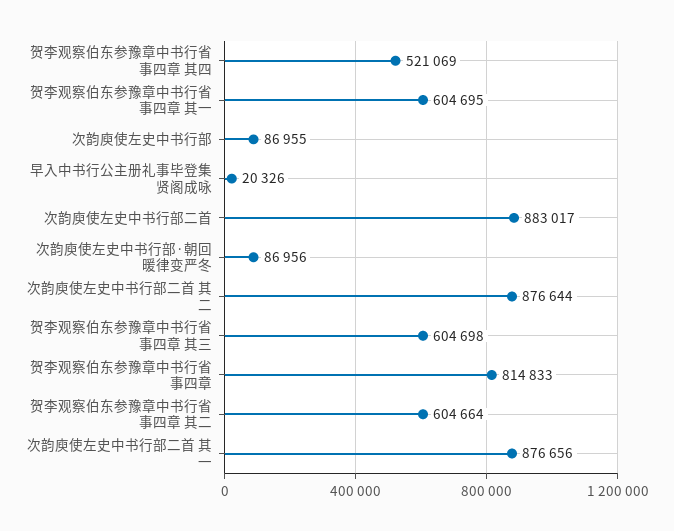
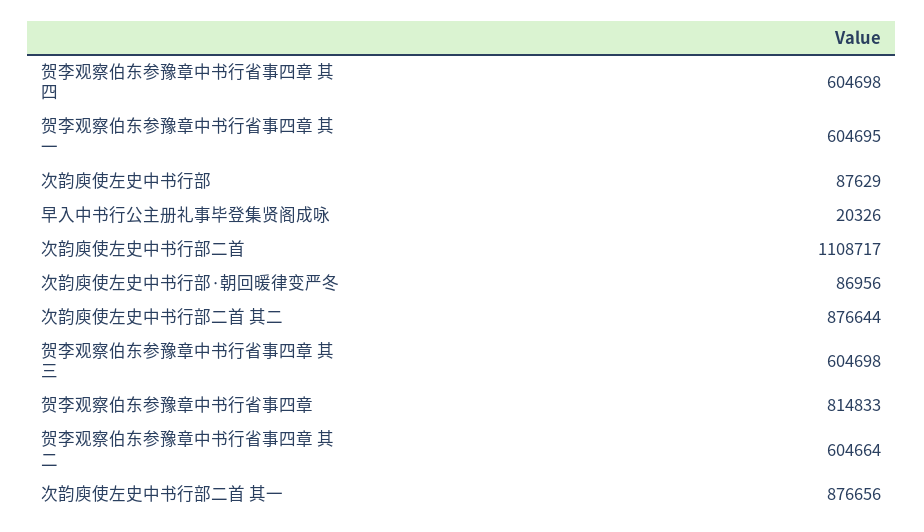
贺李观察伯东参豫章中书行省事四章 其四: 521069 -> 604698
次韵庾使左史中书行部: 86955 -> 87629
次韵庾使左史中书行部二首: 883017 -> 1108717

